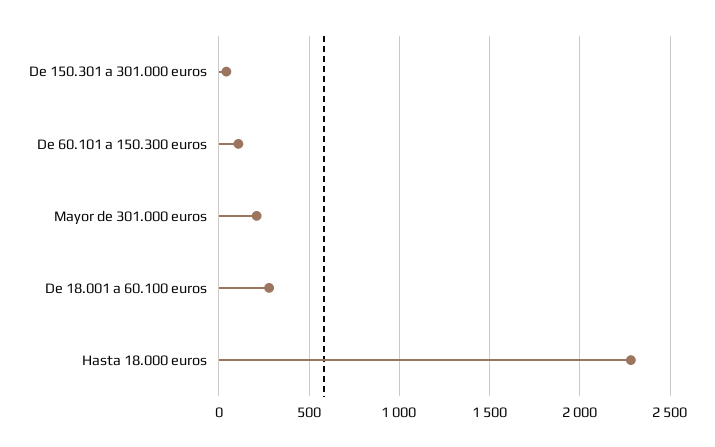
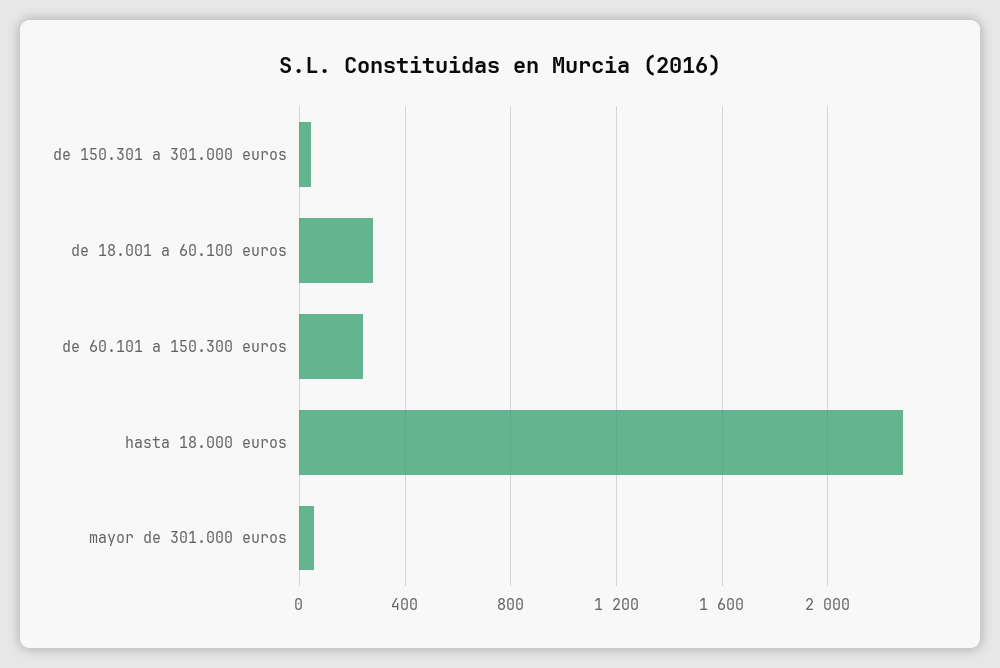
De 60.101 a 150.300 euros: 100 -> 250
Mayor de 301.000 euros: 200 -> 50

